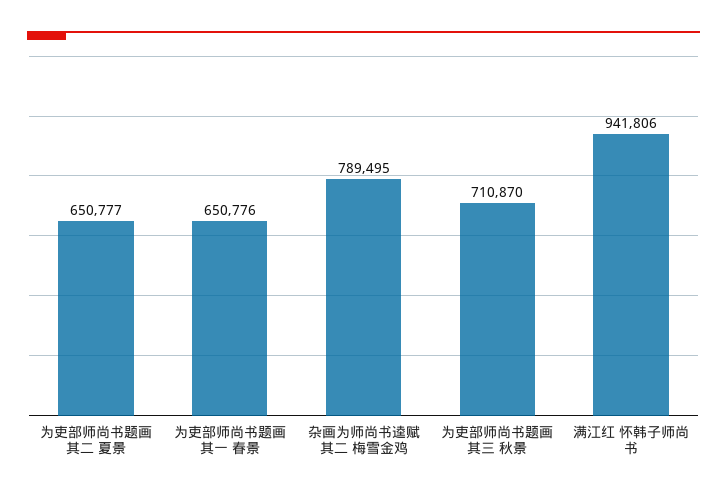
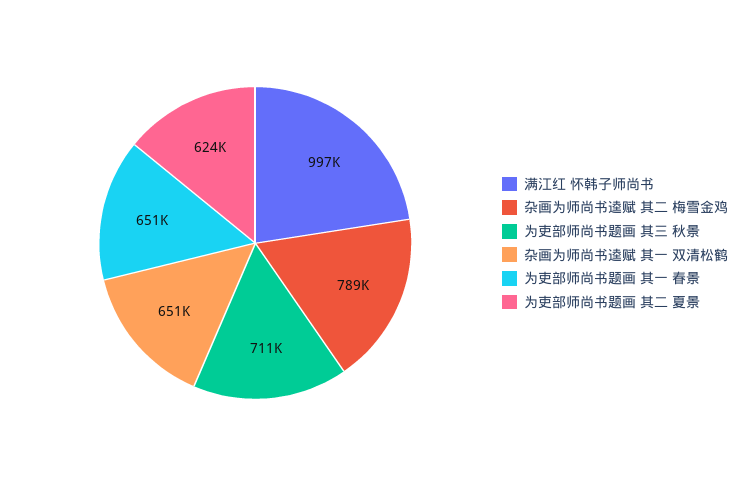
为吏部师尚书题画 其二 夏景: 650777 -> 624000
满江红 怀韩子师尚书: 941806 -> 997000
杂画为师尚书逵赋 其一 双清松鹤: none -> 651000

